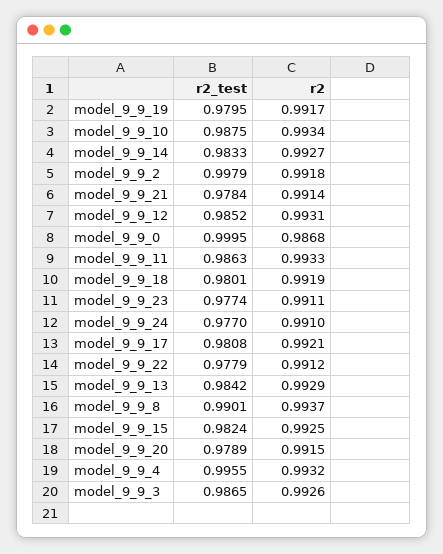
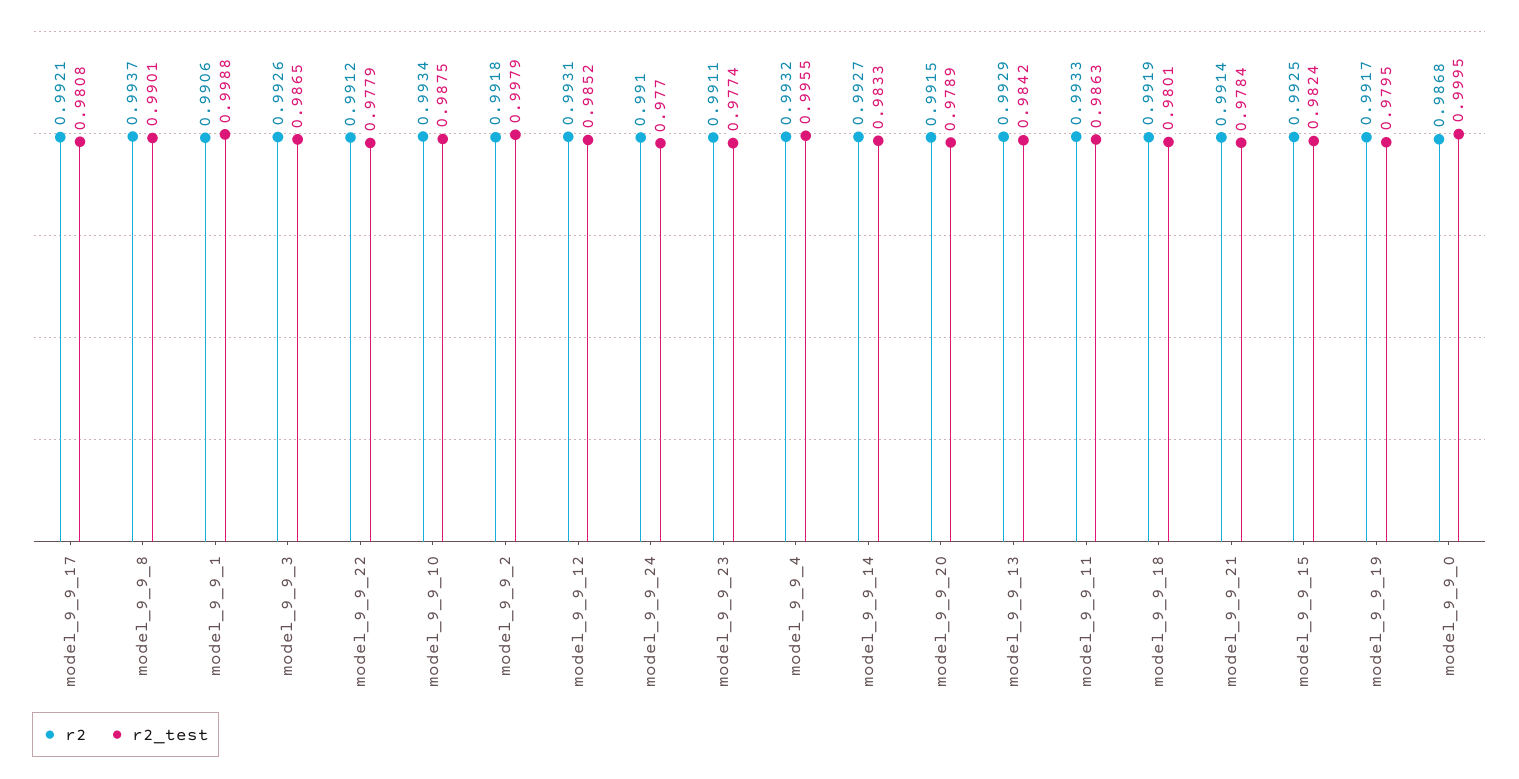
r2, model_9_9_1: none -> 0.9906
r2_test, model_9_9_1: none -> 0.9988

